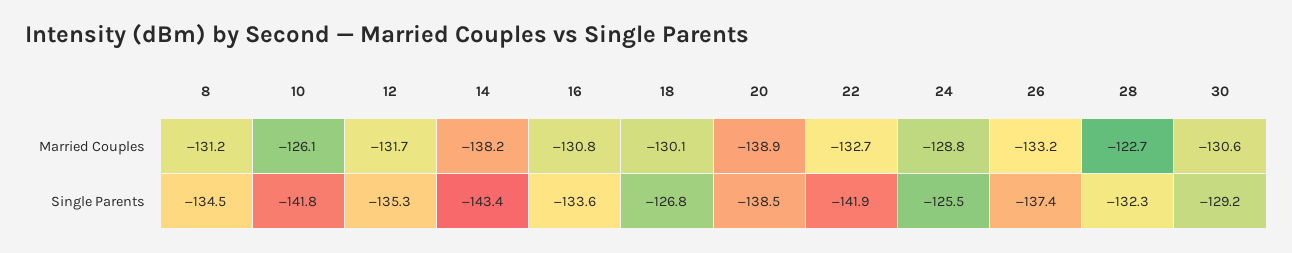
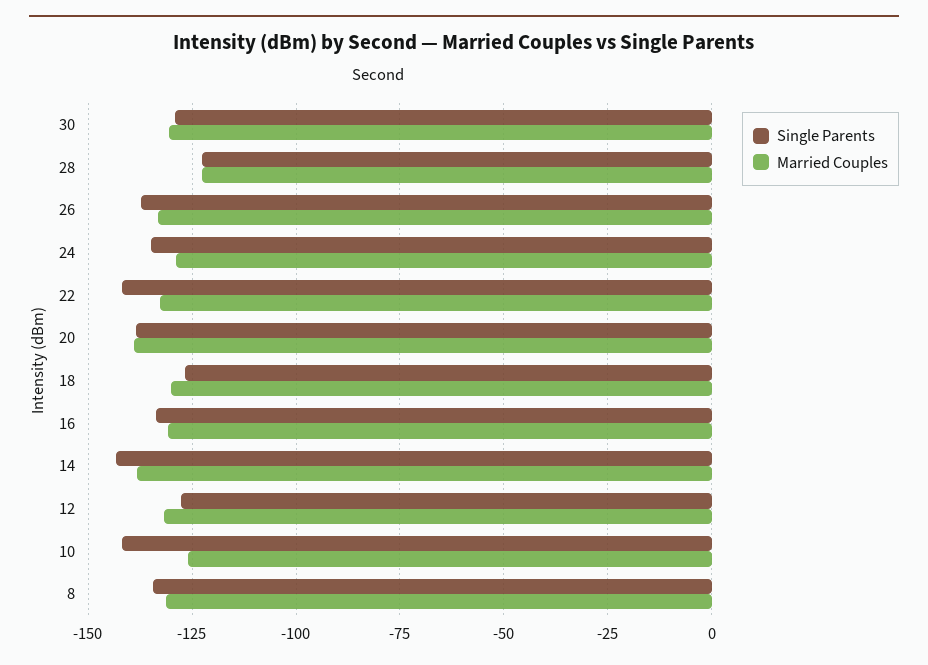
Single Parents, 12: -135.3 -> -127.5
Single Parents, 24: -125.5 -> -135
Single Parents, 28: -132.3 -> -122.5

